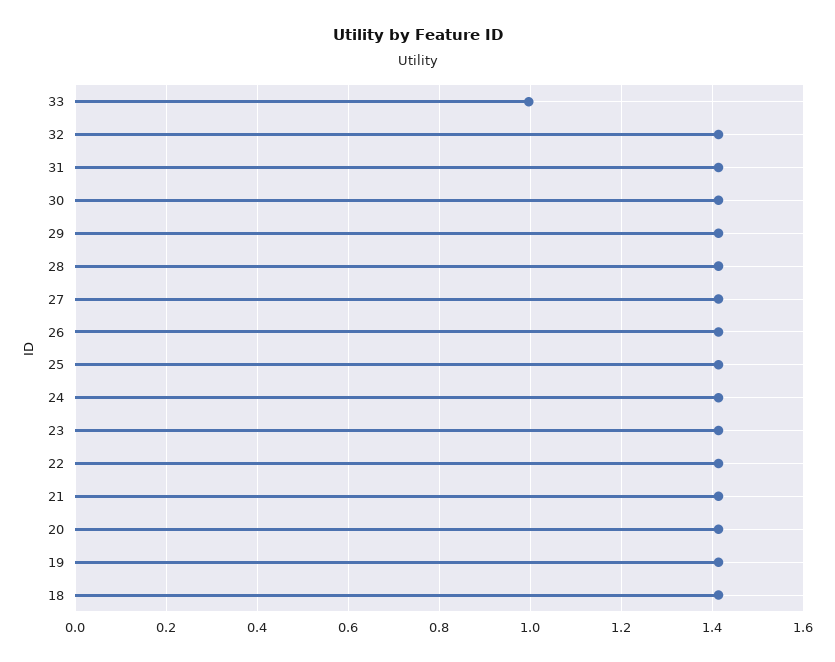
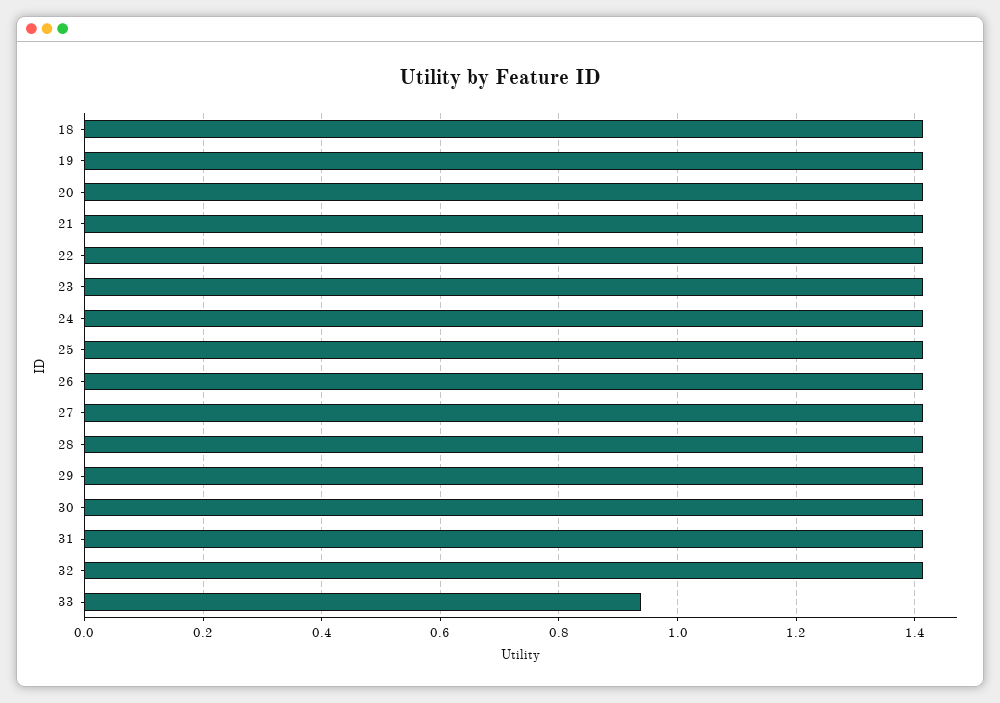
33: 1 -> 0.94

